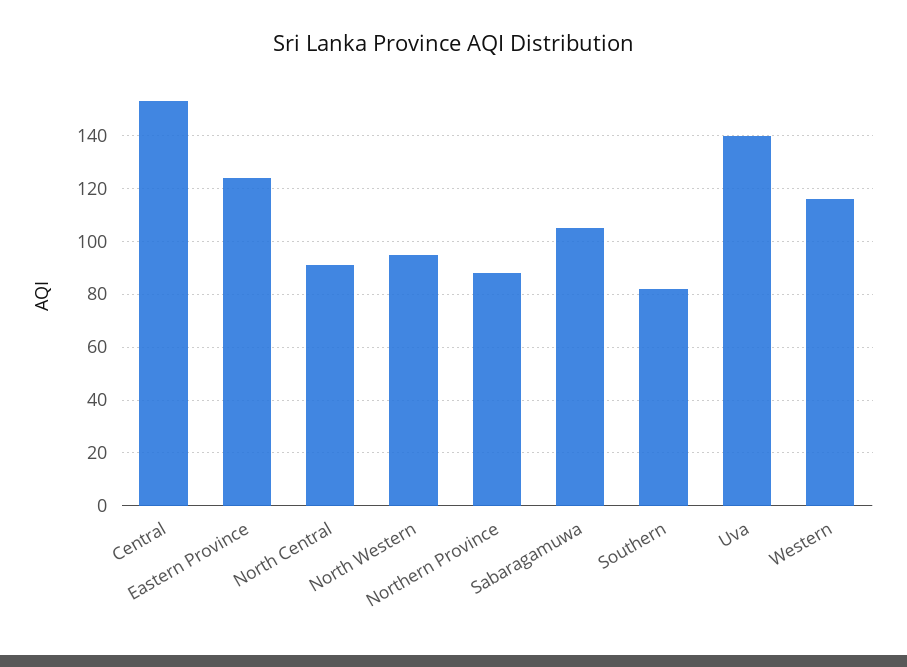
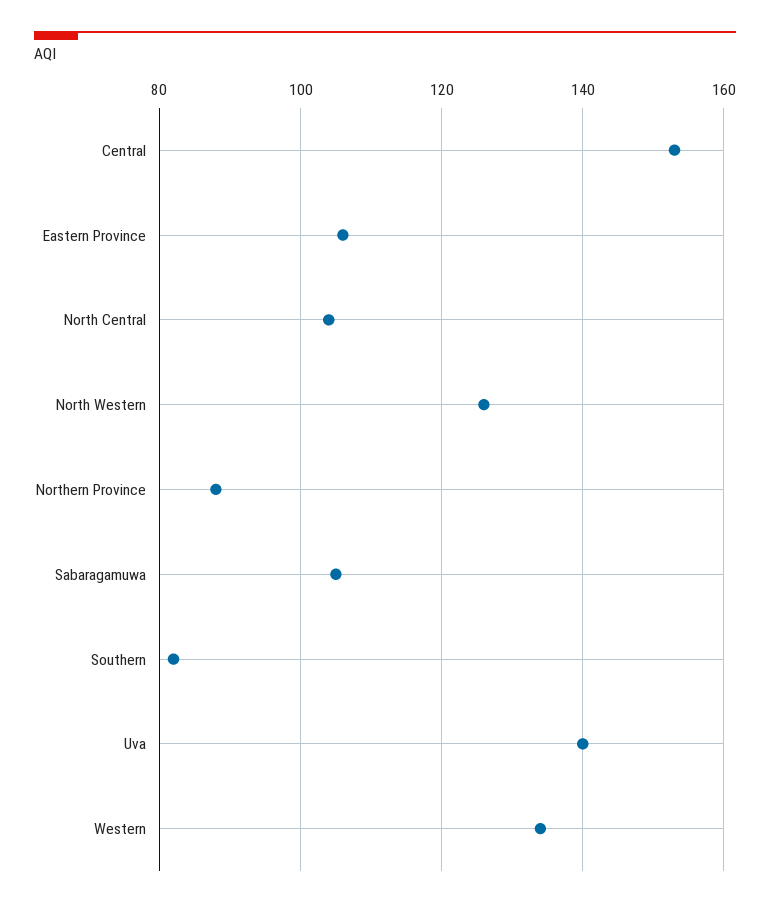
Eastern Province: 125 -> 105
North Central: 90 -> 105
North Western: 95 -> 125
Western: 115 -> 135

